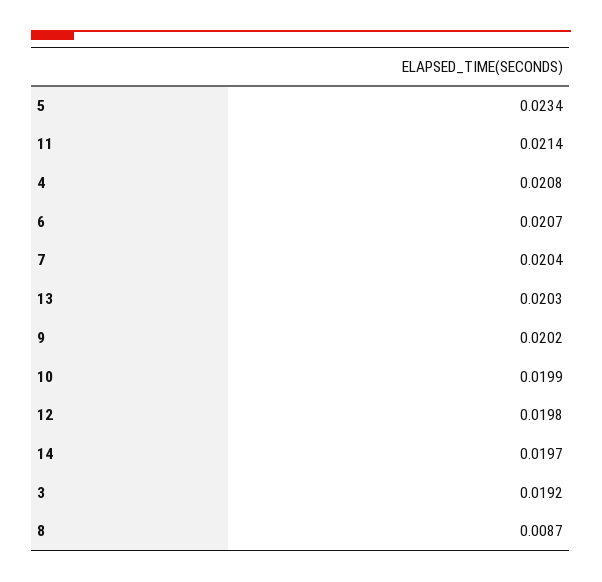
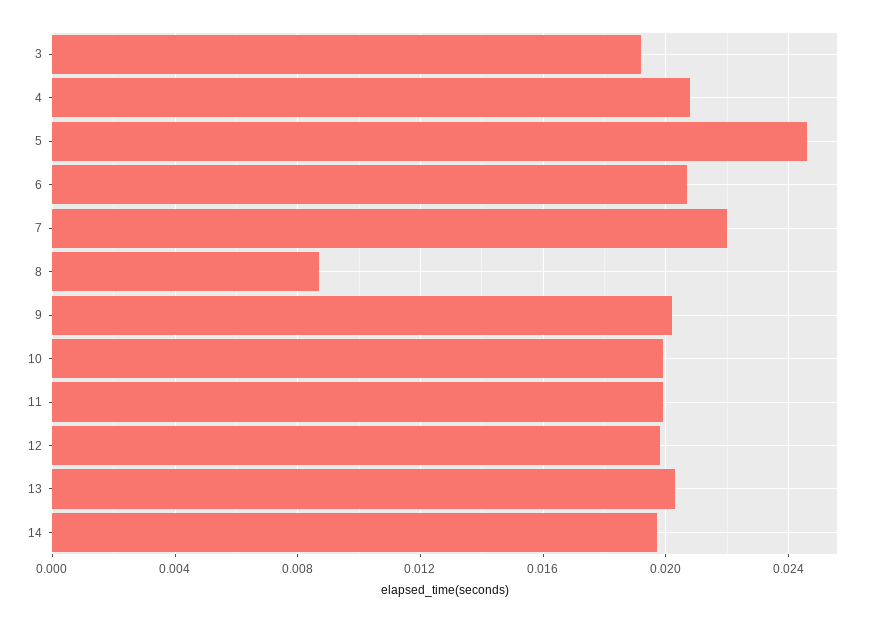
5: 0.0234 -> 0.0245
11: 0.0214 -> 0.02
7: 0.0204 -> 0.022

